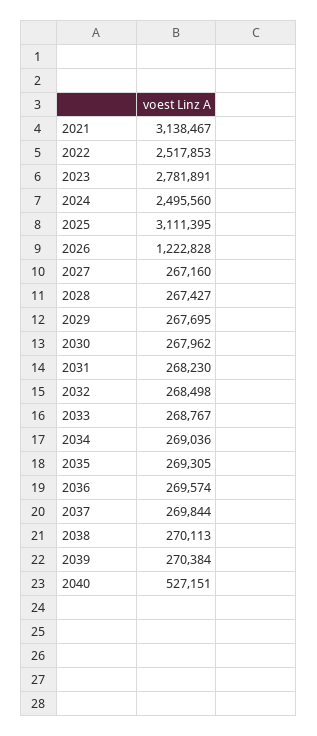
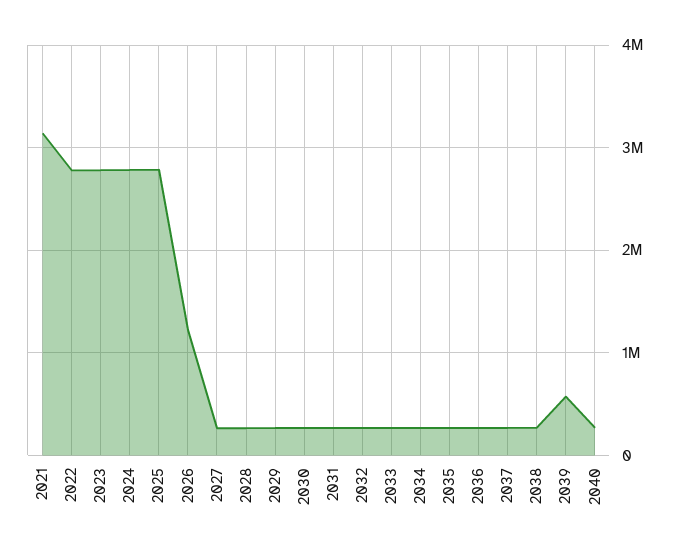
2022: 2517853 -> 2800000
2024: 2495560 -> 2800000
2025: 3111395 -> 2800000
2039: 270384 -> 600000
2040: 527151 -> 300000

